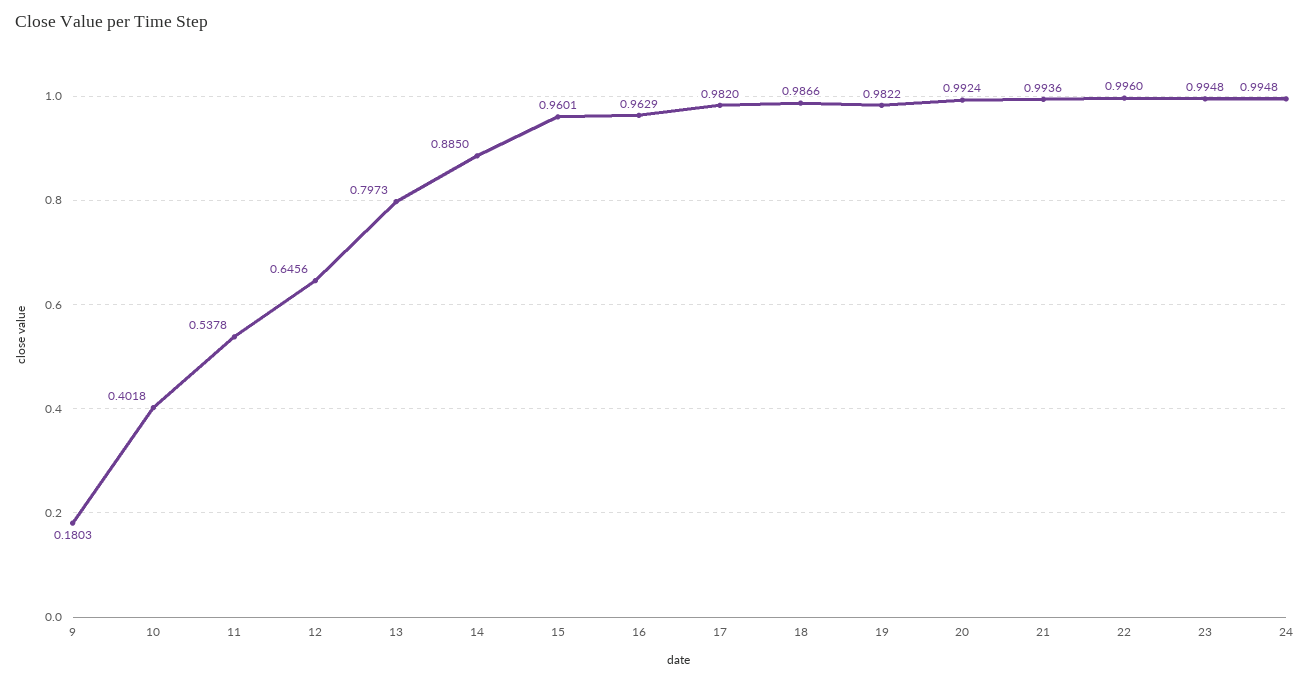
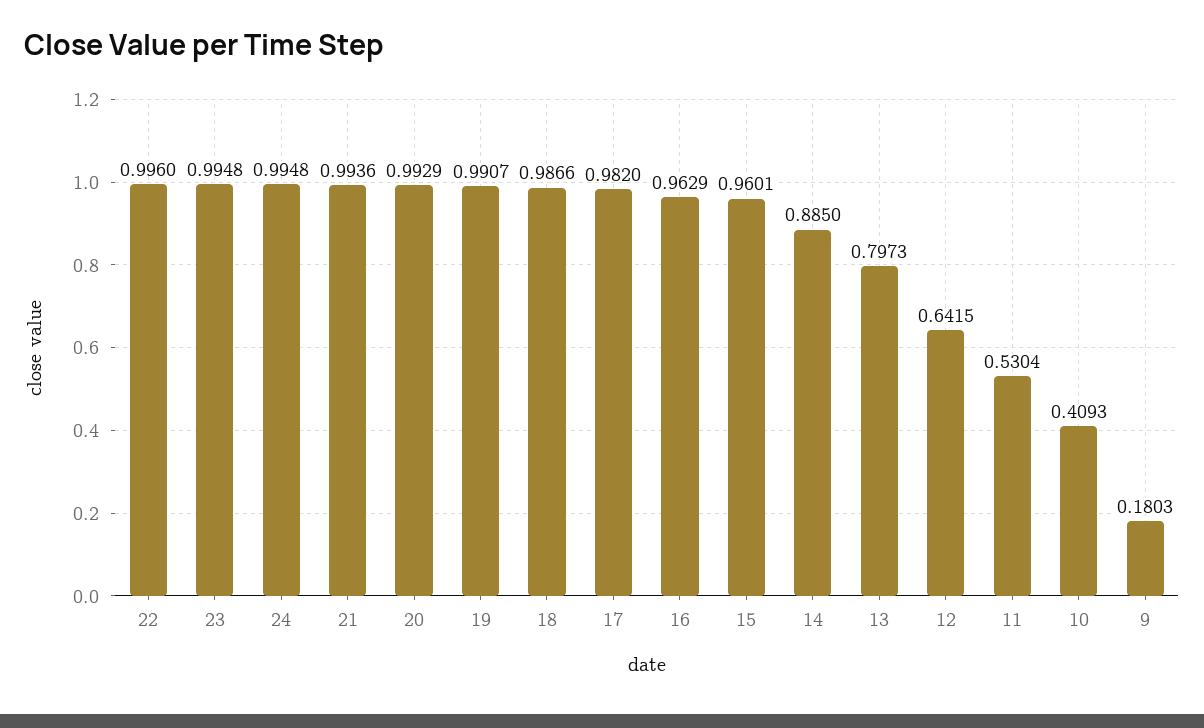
10: 0.4018 -> 0.4093
11: 0.5378 -> 0.5304
12: 0.6456 -> 0.6415
19: 0.9822 -> 0.9907
20: 0.9924 -> 0.9929

